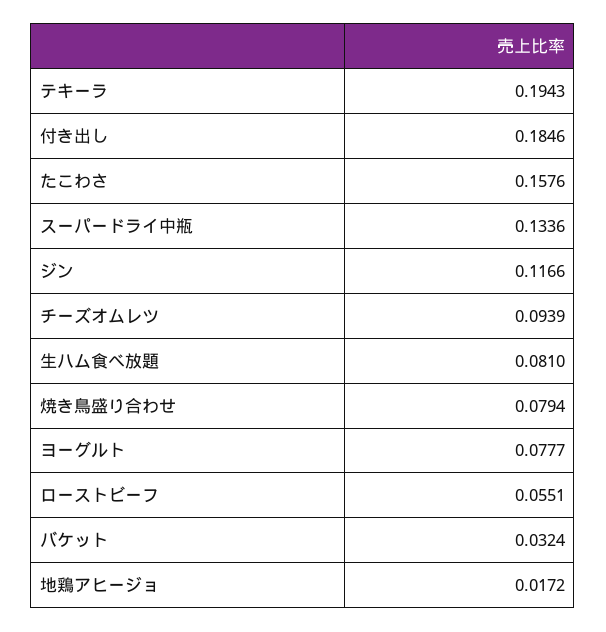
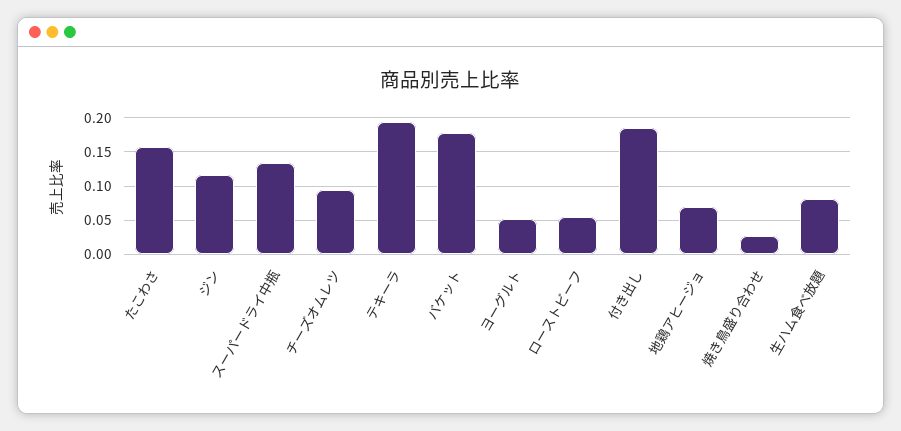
焼き鳥盛り合わせ: 0.0794 -> 0.03
ヨーグルト: 0.0777 -> 0.05
バケット: 0.0324 -> 0.18
地鶏アヒージョ: 0.0172 -> 0.07

